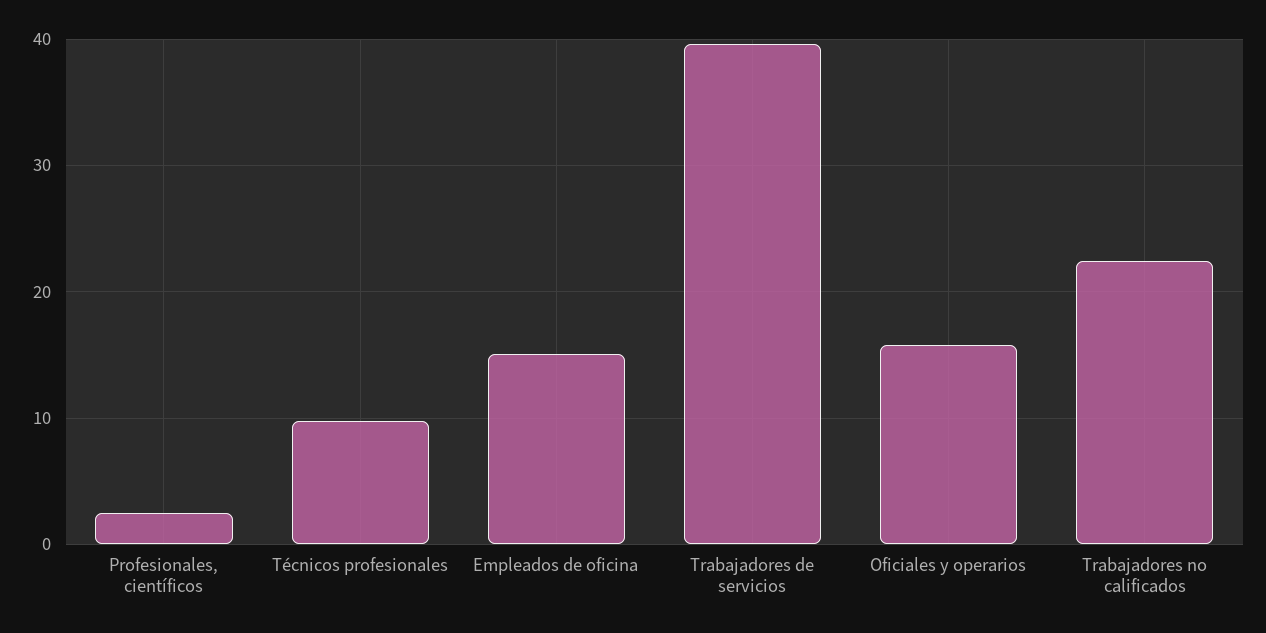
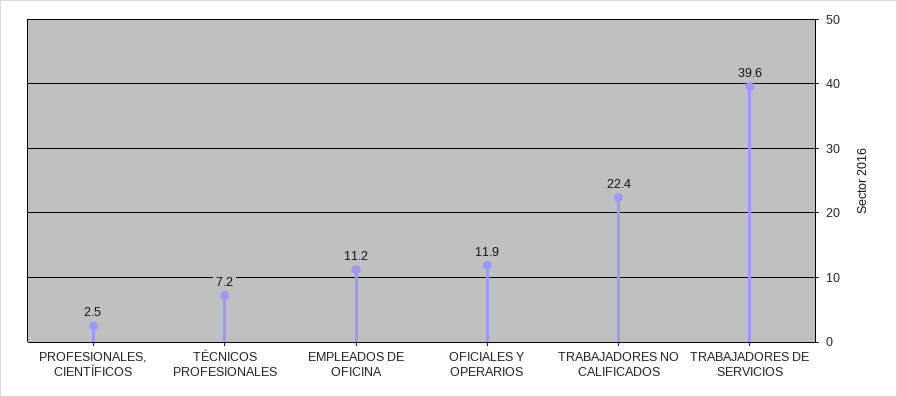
Técnicos profesionales: 10 -> 7.2
Empleados de oficina: 15 -> 11.2
Oficiales y operarios: 16 -> 11.9

